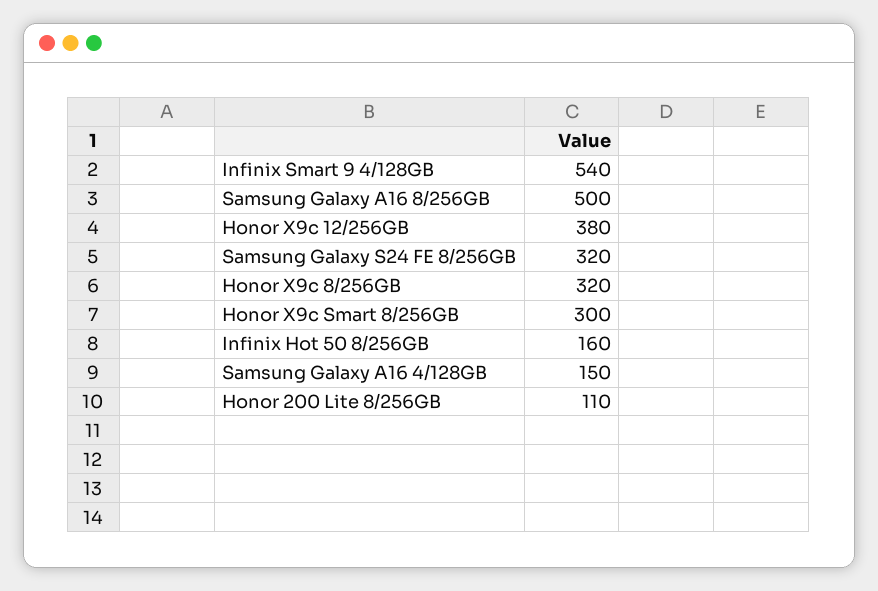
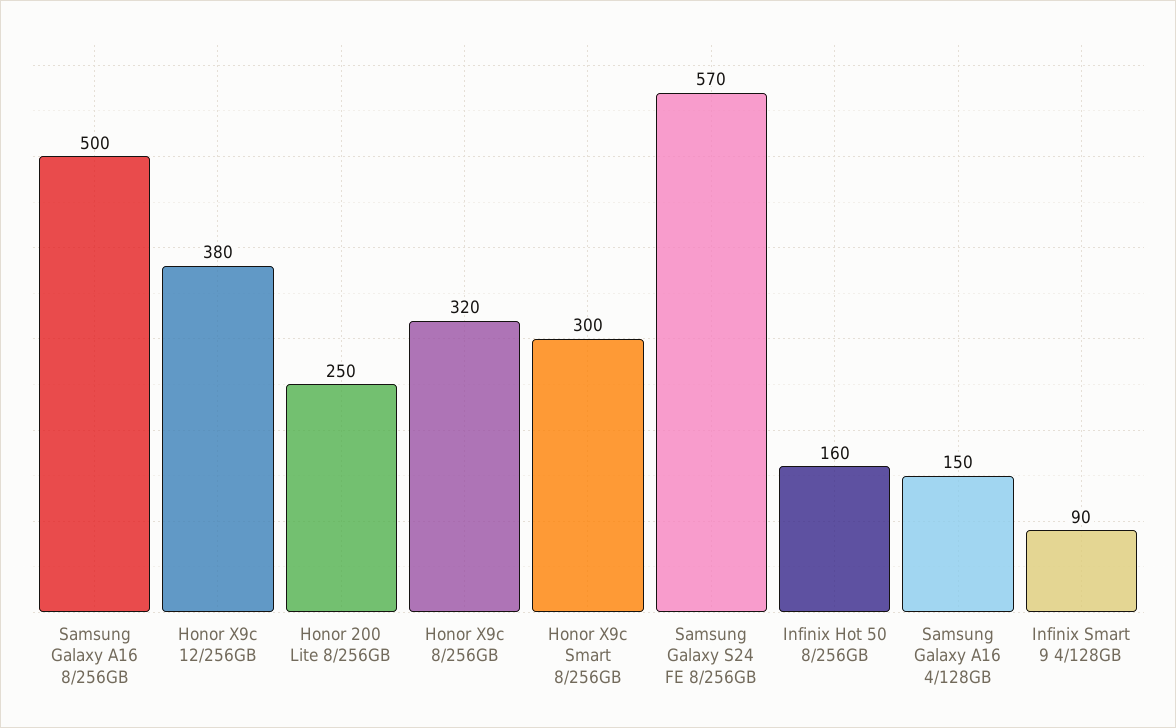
Infinix Smart 9 4/128GB: 540 -> 90
Samsung Galaxy S24 FE 8/256GB: 320 -> 570
Honor 200 Lite 8/256GB: 110 -> 250

